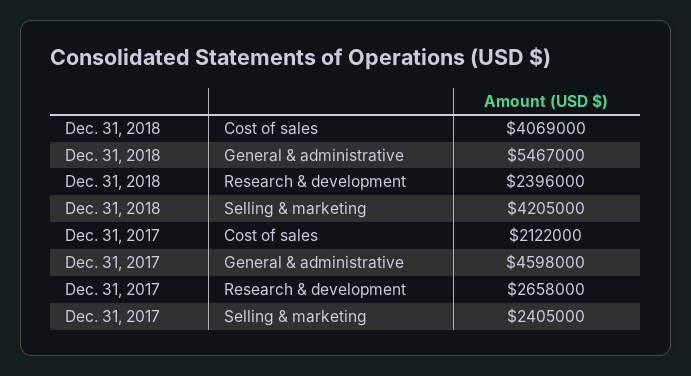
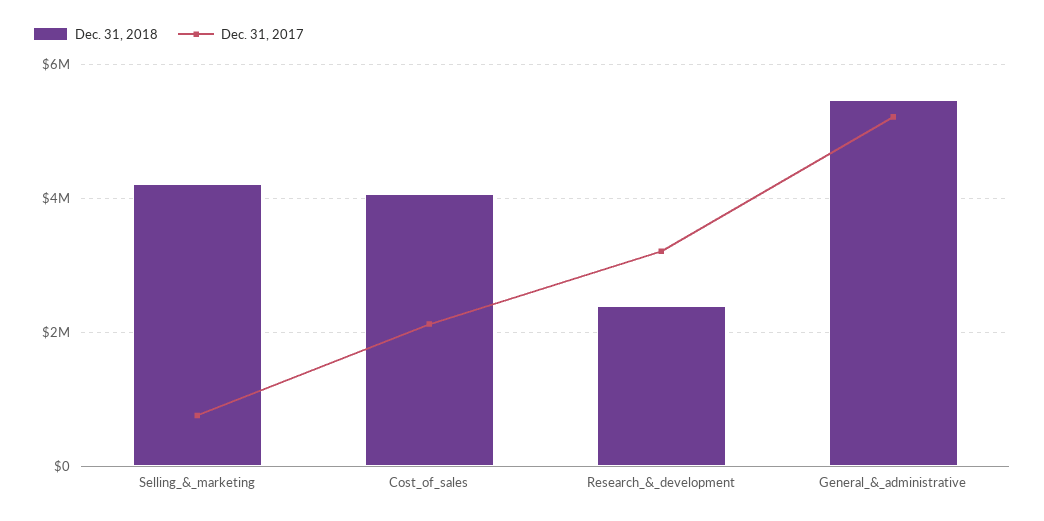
Dec. 31, 2017, General & administrative: 4598000 -> 5200000
Dec. 31, 2017, Research & development: 2658000 -> 3200000
Dec. 31, 2017, Selling & marketing: 2405000 -> 800000

